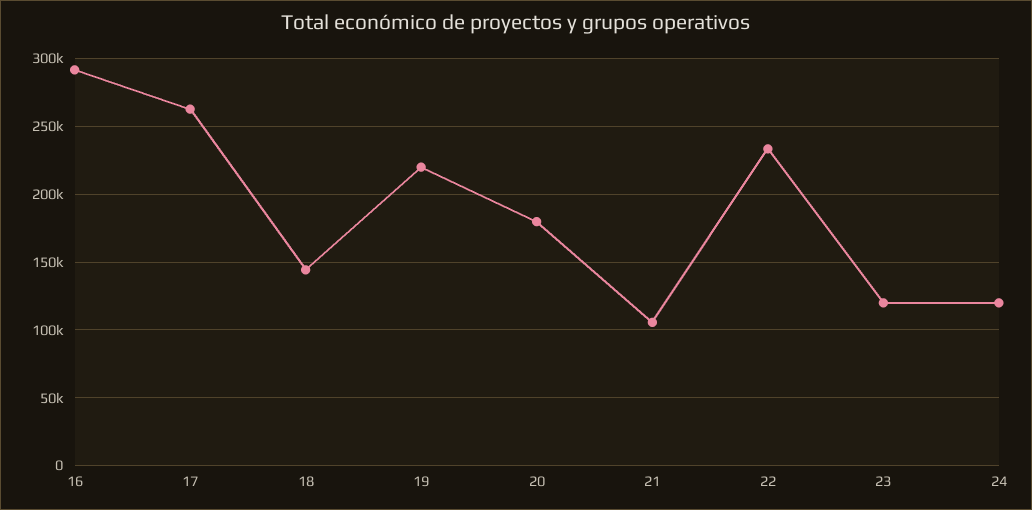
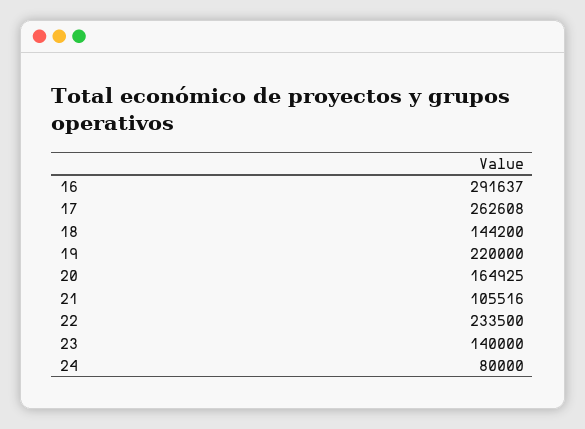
20: 180000 -> 164925
23: 120000 -> 140000
24: 120000 -> 80000

